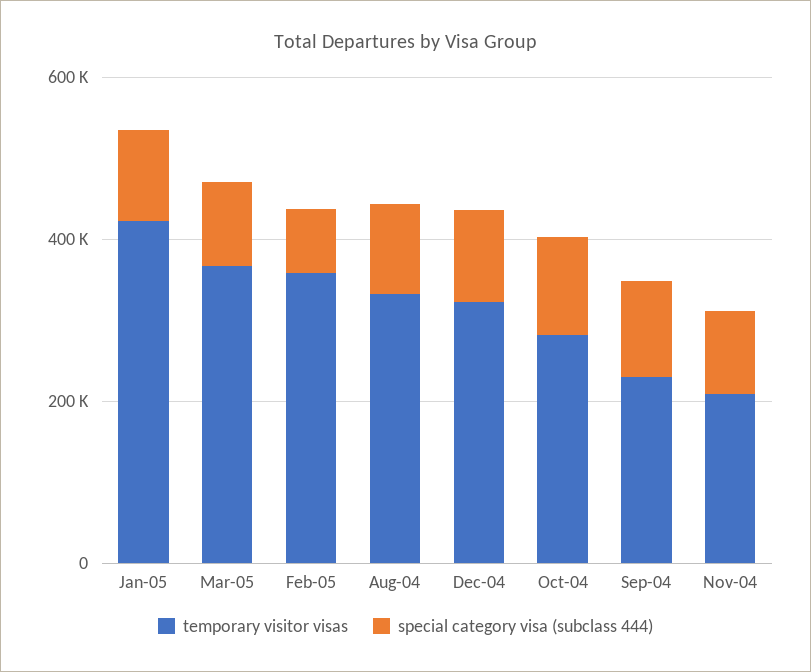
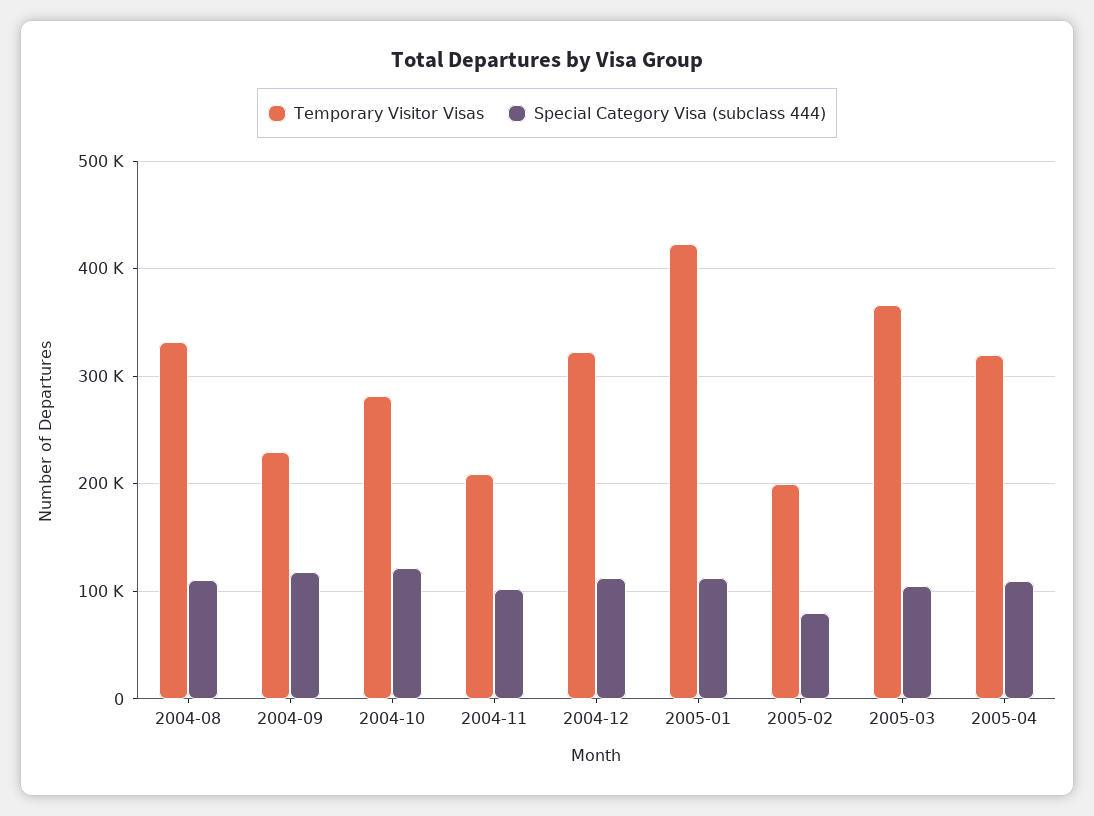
temporary visitor visas, Feb-05: 350000 -> 200000
temporary visitor visas, 2005-04: none -> 320000
special category visa (subclass 444), 2005-04: none -> 110000

